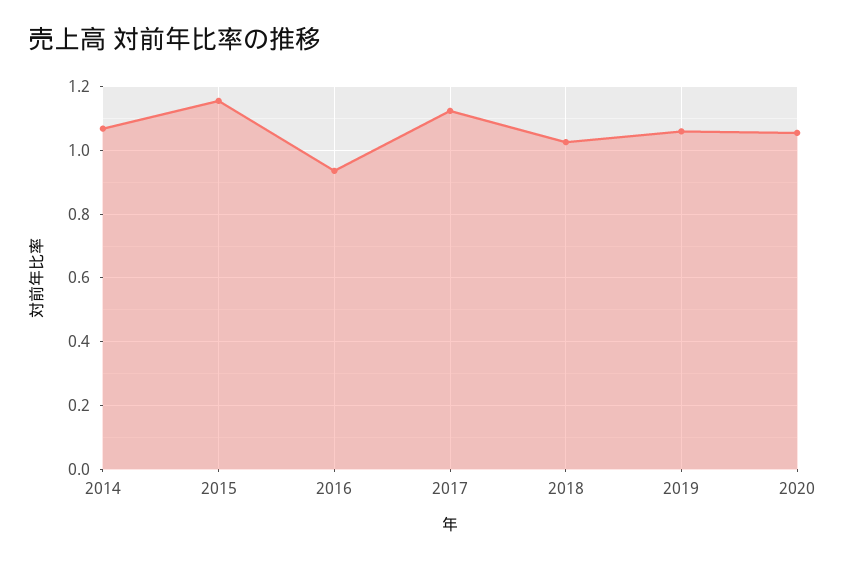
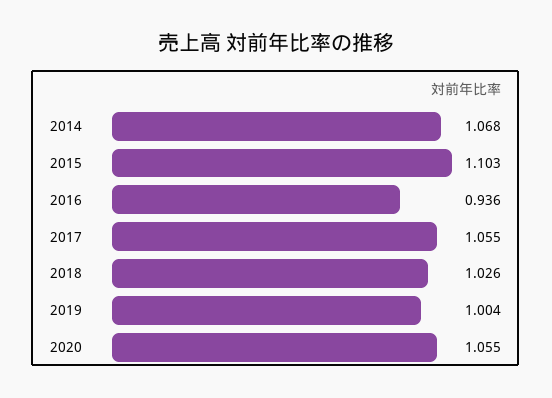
2015: 1.16 -> 1.103
2017: 1.12 -> 1.055
2019: 1.06 -> 1.004

